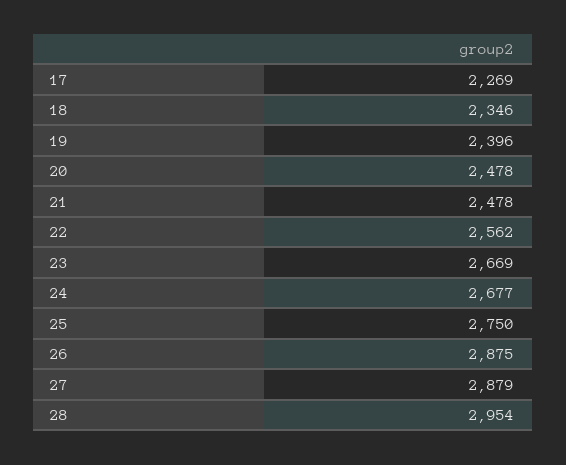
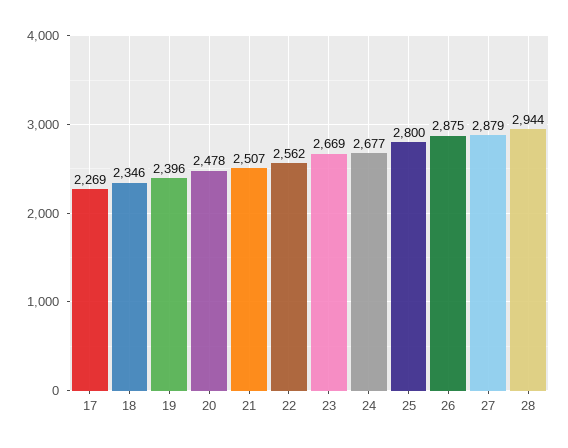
21: 2478 -> 2507
25: 2750 -> 2800
28: 2954 -> 2944

